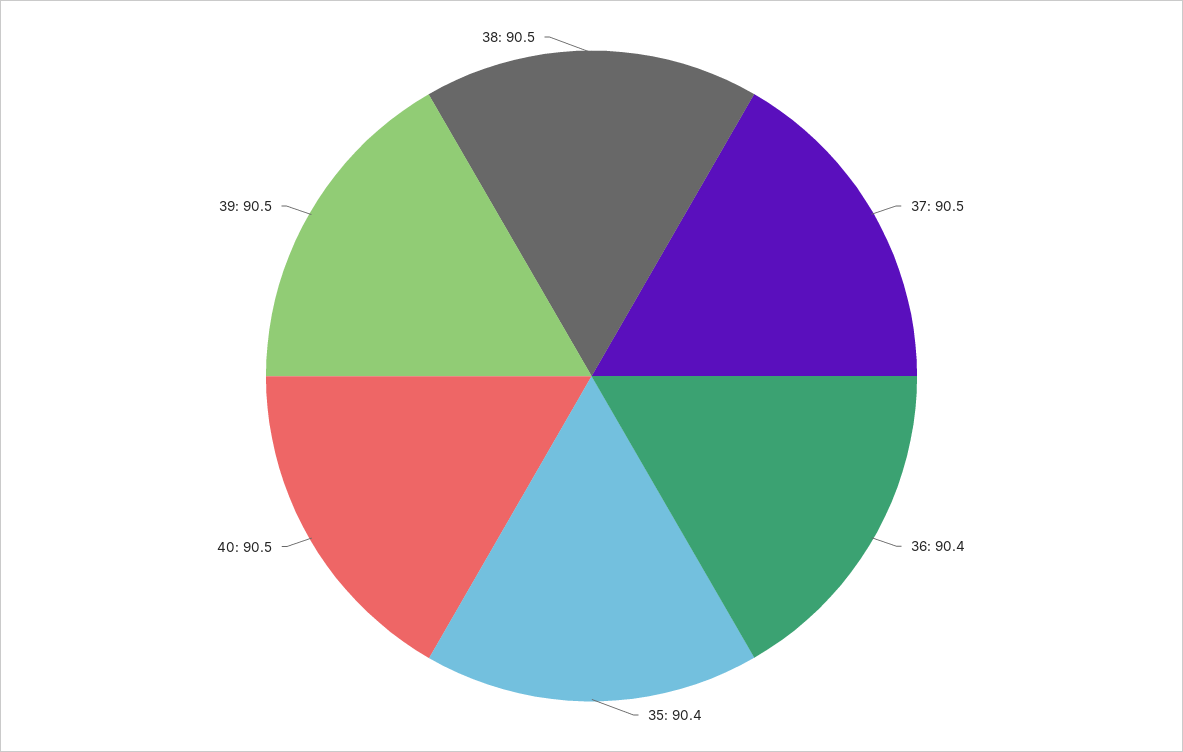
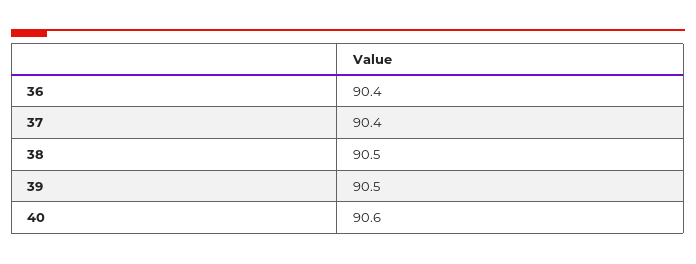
37: 90.5 -> 90.4
35: 90.4 -> none
40: 90.5 -> 90.6

